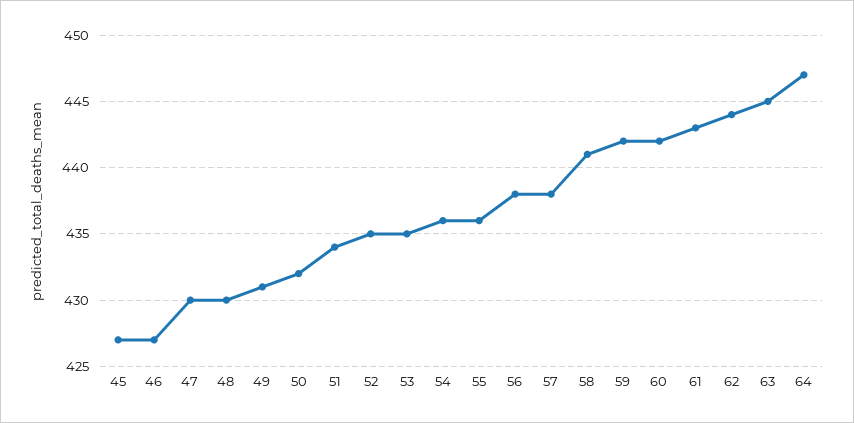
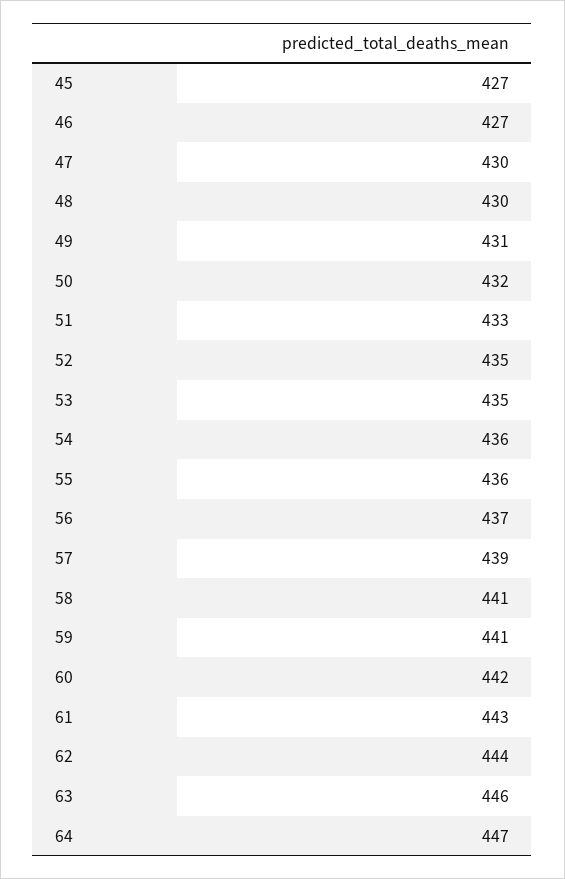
51: 434 -> 433
56: 438 -> 437
57: 438 -> 439
59: 442 -> 441
63: 445 -> 446

